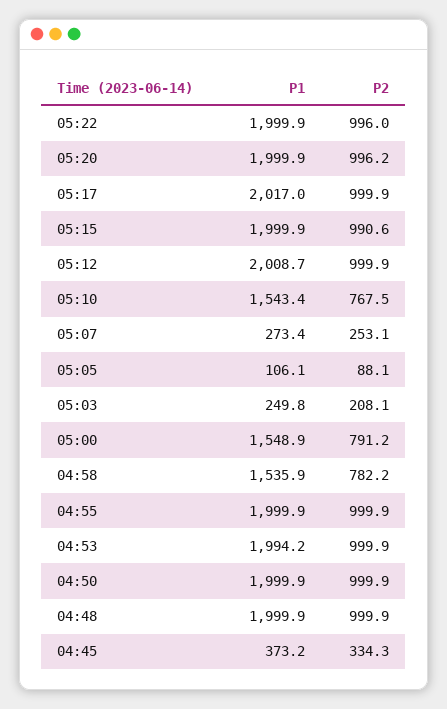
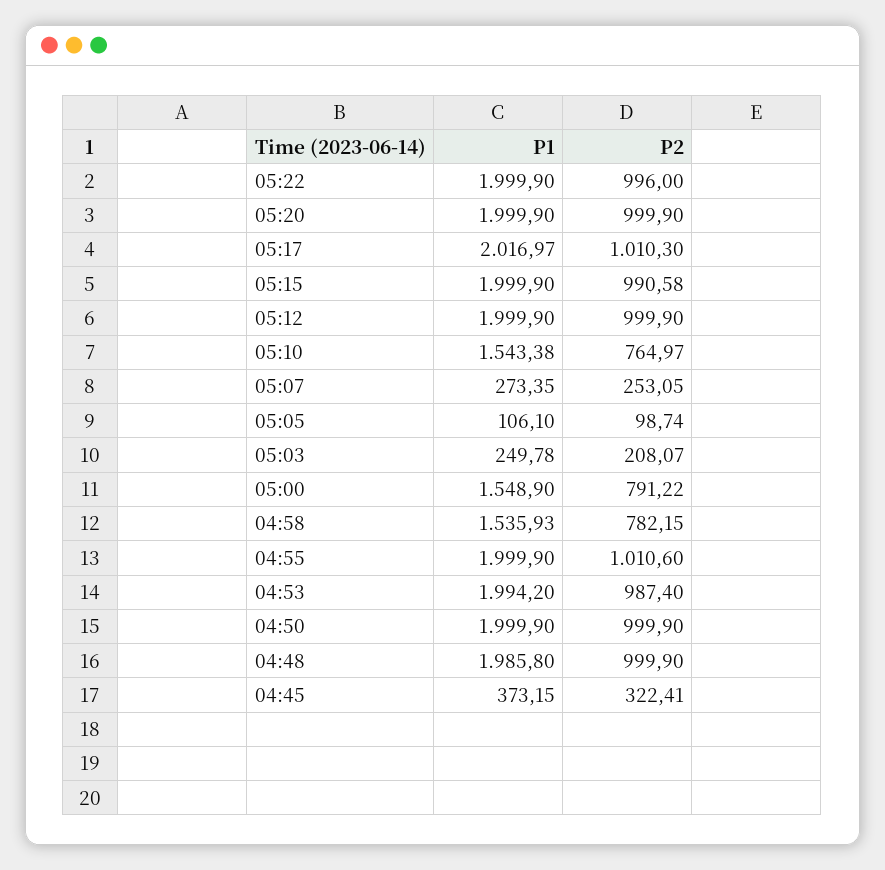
P2, 05:20: 996.2 -> 999.9
P2, 05:17: 999.9 -> 1010.3
P1, 05:12: 2008.7 -> 1999.9
P2, 05:10: 767.5 -> 764.97
P2, 05:05: 88.1 -> 98.74
P2, 04:55: 999.9 -> 1010.6
P2, 04:53: 999.9 -> 987.4
P1, 04:48: 1999.9 -> 1985.8
P2, 04:45: 334.3 -> 322.41

